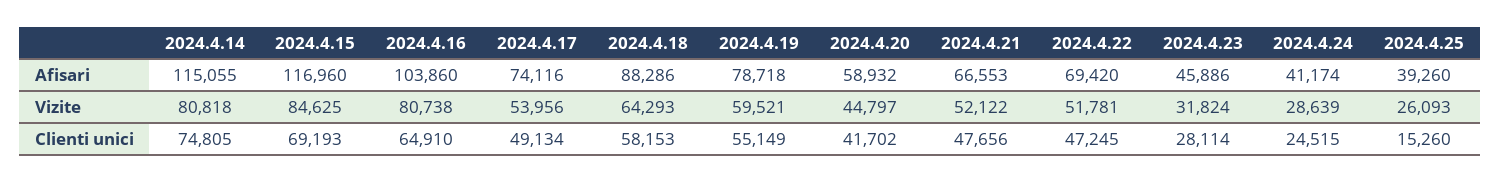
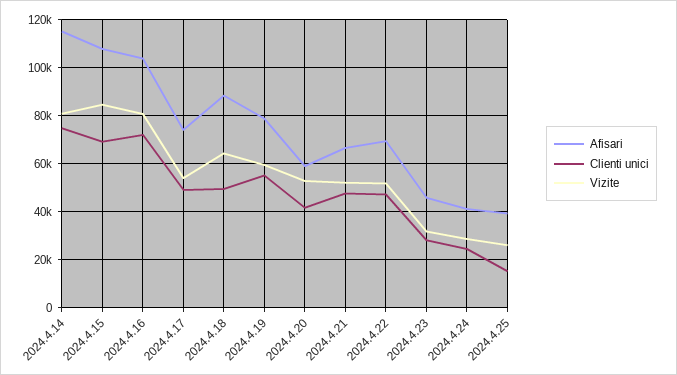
Afisari, 2024.4.15: 116960 -> 107500
Vizite, 2024.4.20: 44797 -> 52500
Clienti unici, 2024.4.16: 64910 -> 72500
Clienti unici, 2024.4.18: 58153 -> 50000

